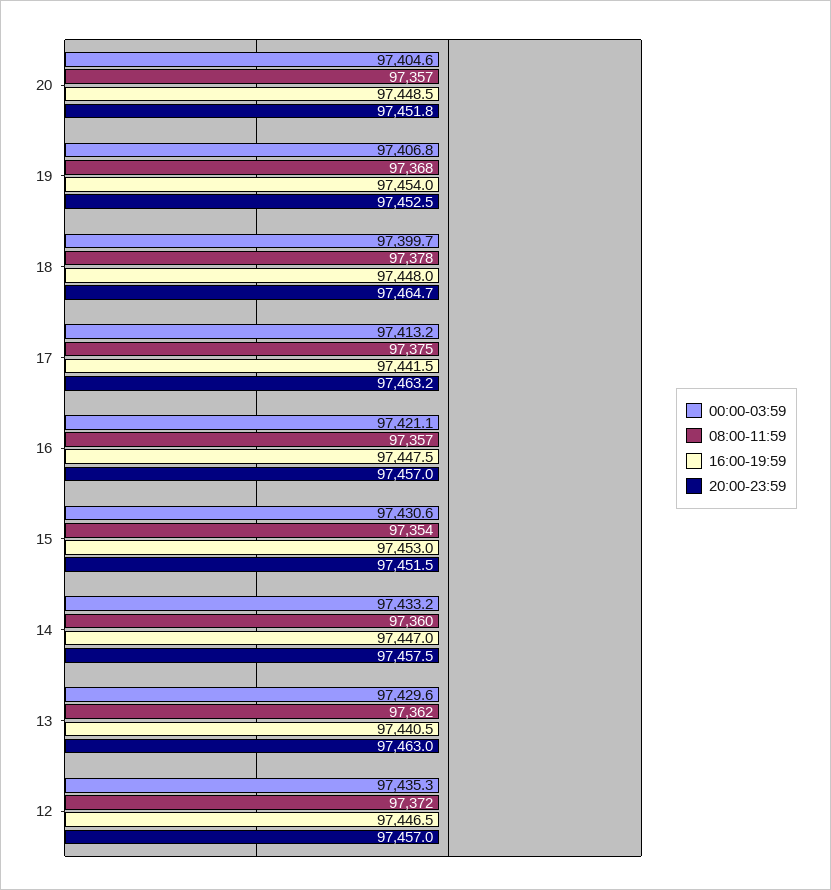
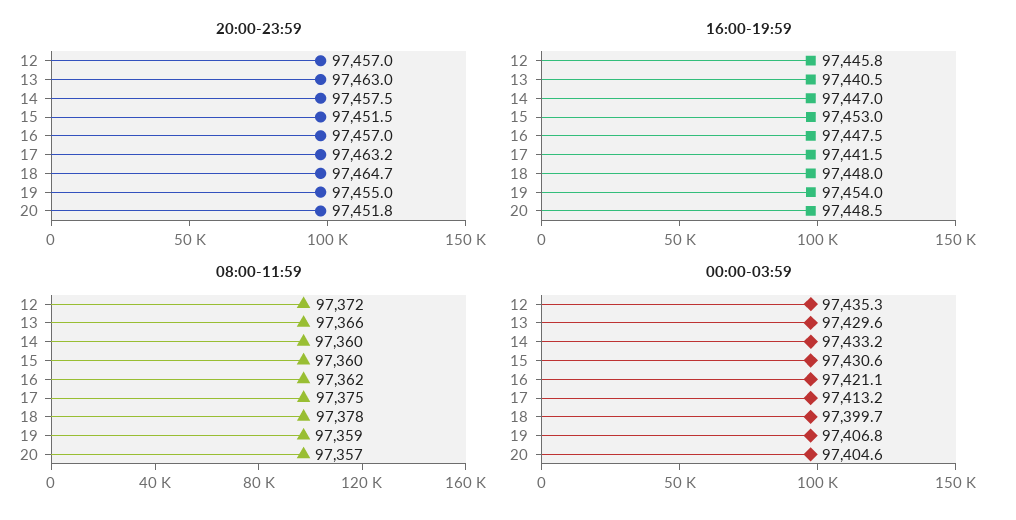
08:00-11:59, 19: 97368 -> 97359
20:00-23:59, 19: 97452.5 -> 97455
08:00-11:59, 16: 97357 -> 97362
08:00-11:59, 15: 97354 -> 97360
08:00-11:59, 13: 97362 -> 97366
16:00-19:59, 12: 97446.5 -> 97445.8

